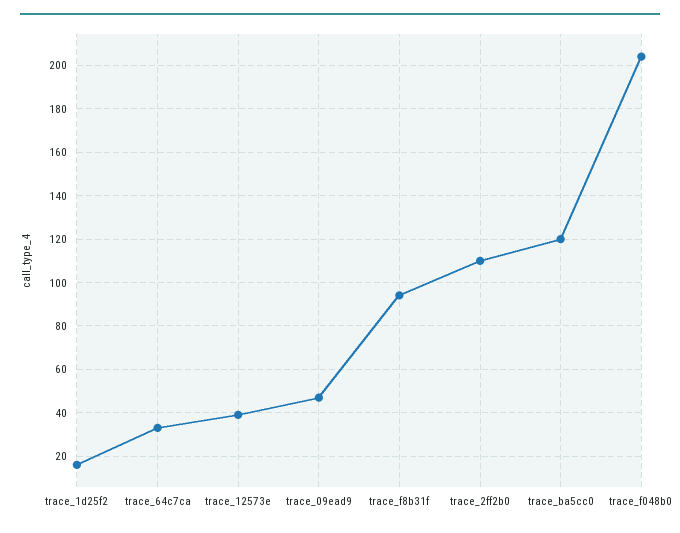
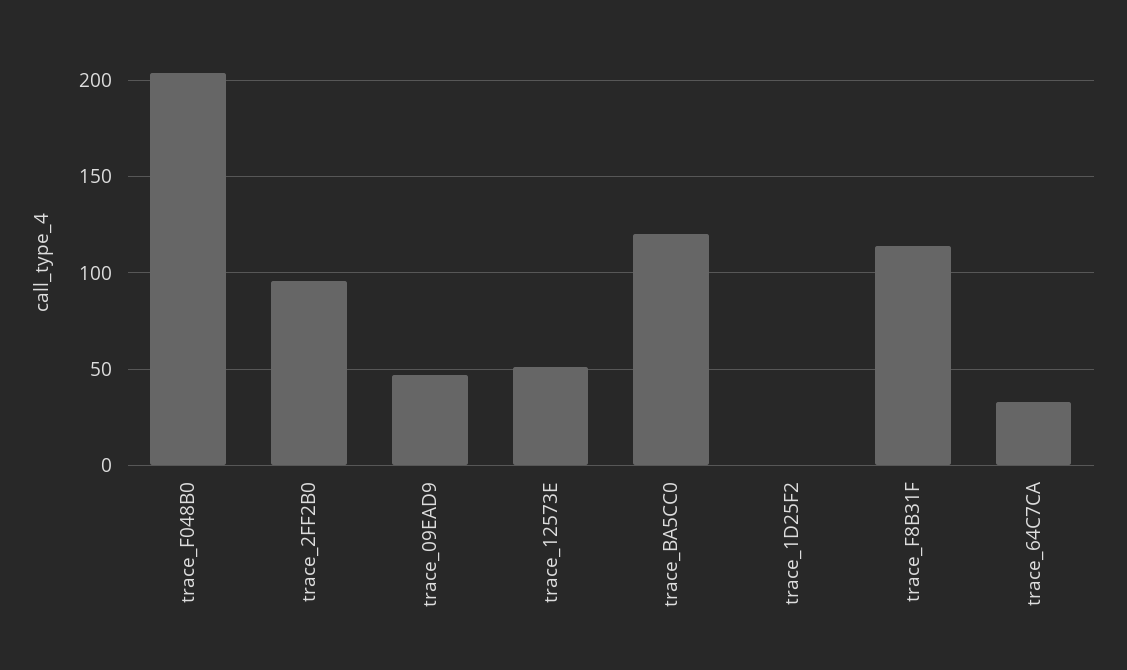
trace_1d25f2: 15 -> 0
trace_12573e: 40 -> 50
trace_f8b31f: 95 -> 115
trace_2ff2b0: 110 -> 95

